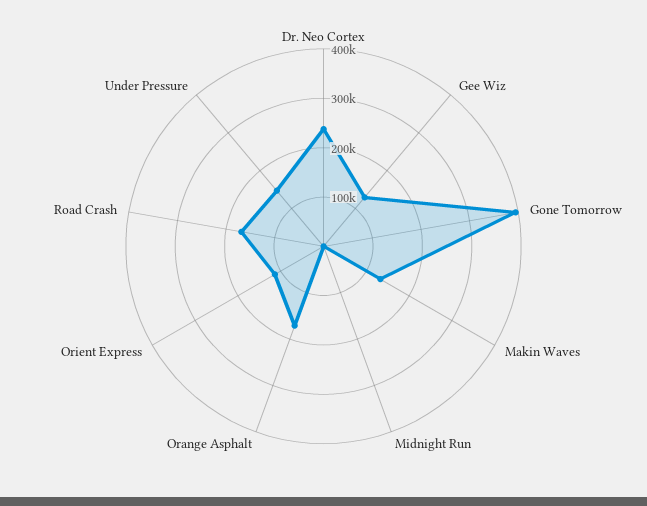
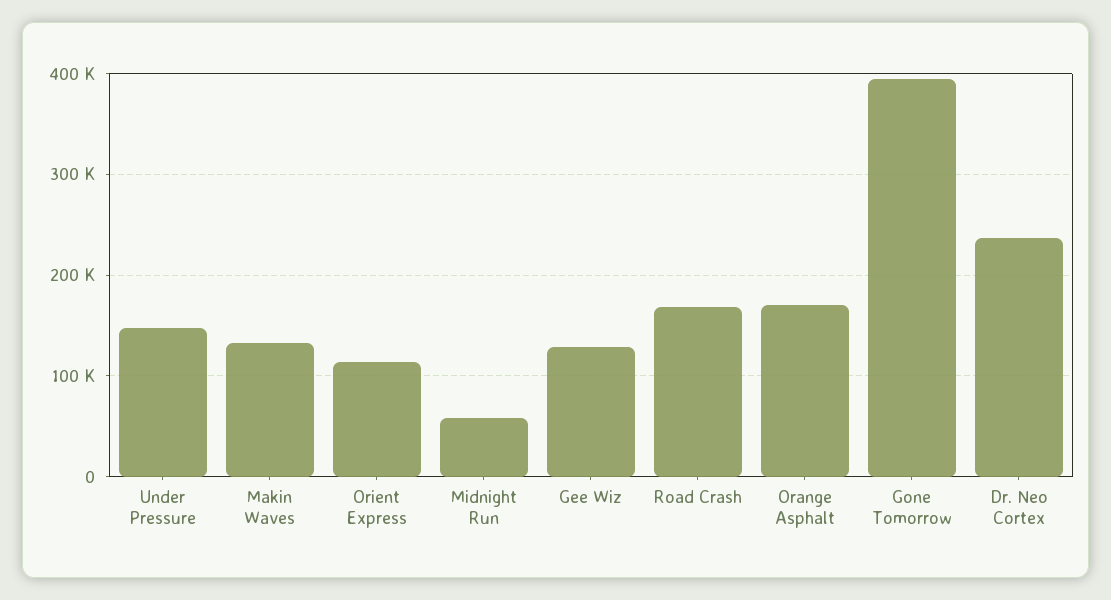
Midnight Run: 0 -> 60000

